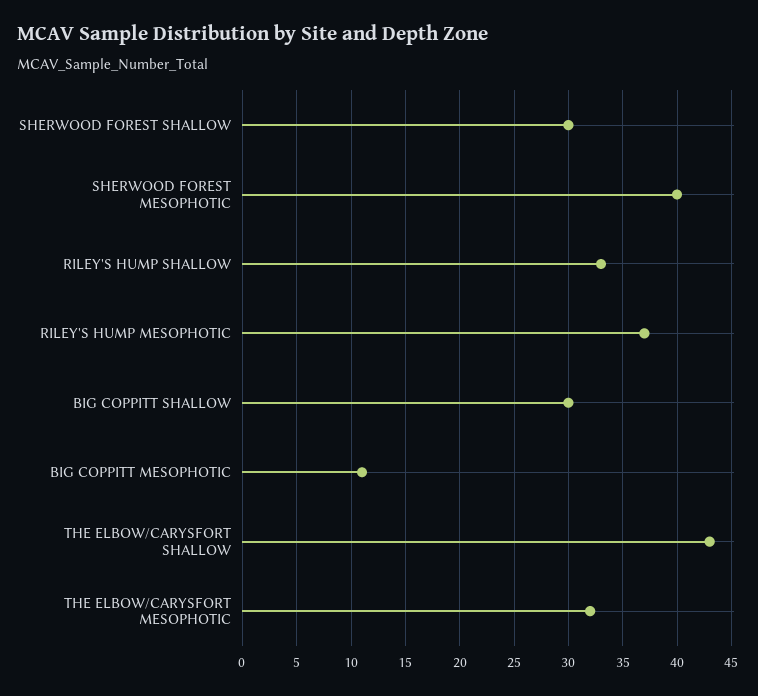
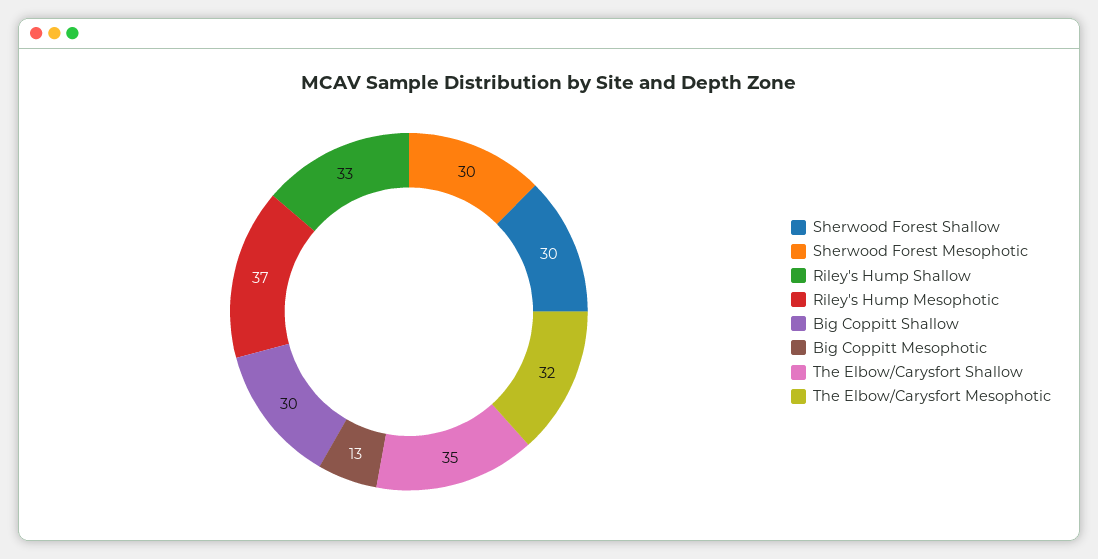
SHERWOOD FOREST MESOPHOTIC: 40 -> 30
BIG COPPITT MESOPHOTIC: 11 -> 13
THE ELBOW/CARYSFORT SHALLOW: 43 -> 35

